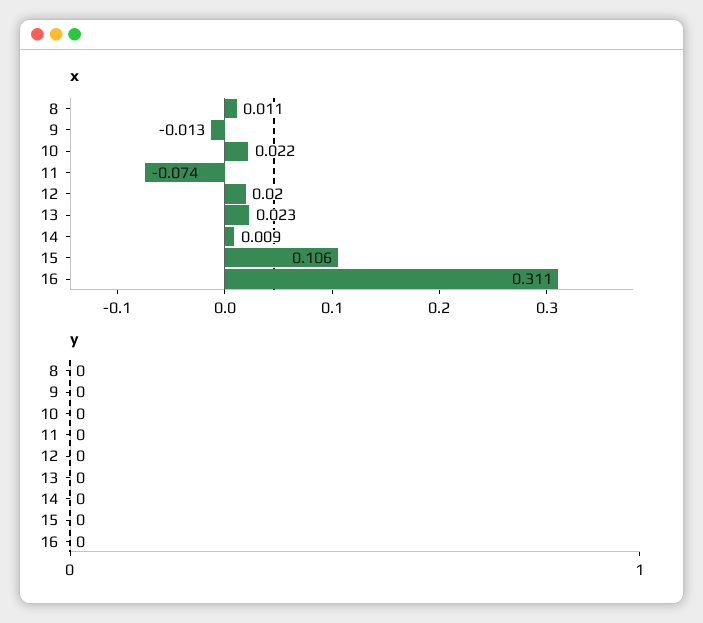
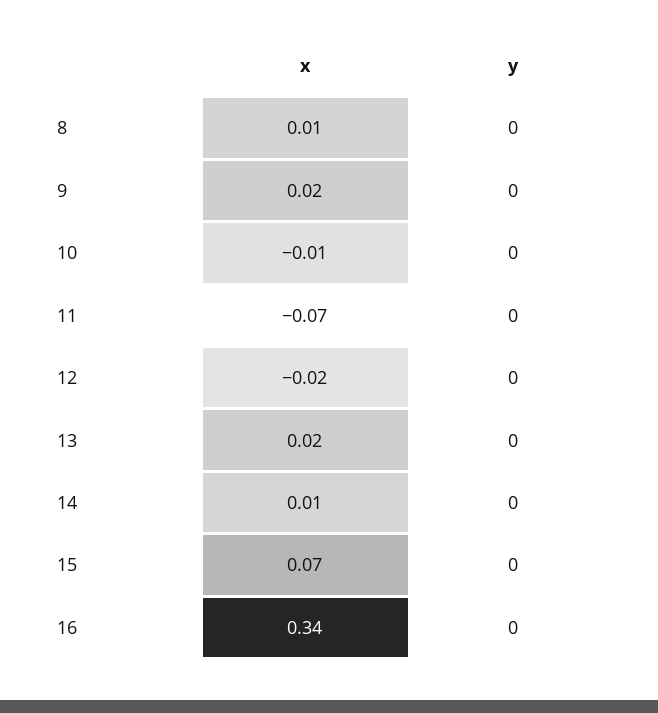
x, 9: -0.013 -> 0.02
x, 10: 0.022 -> -0.01
x, 12: 0.02 -> -0.02
x, 15: 0.106 -> 0.07
x, 16: 0.311 -> 0.34

